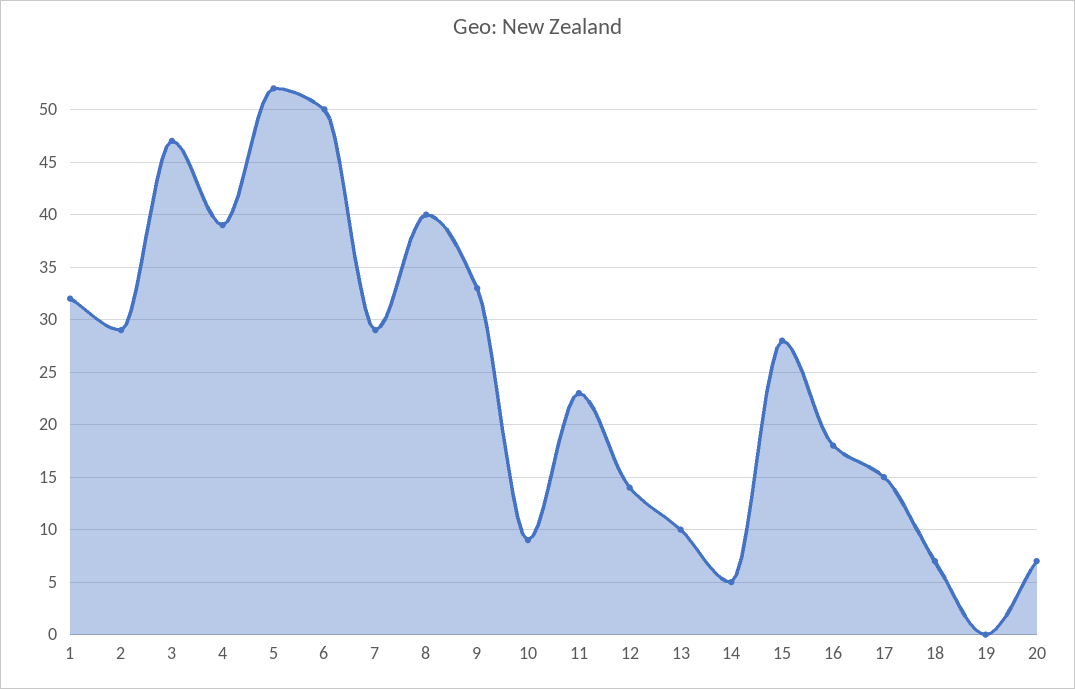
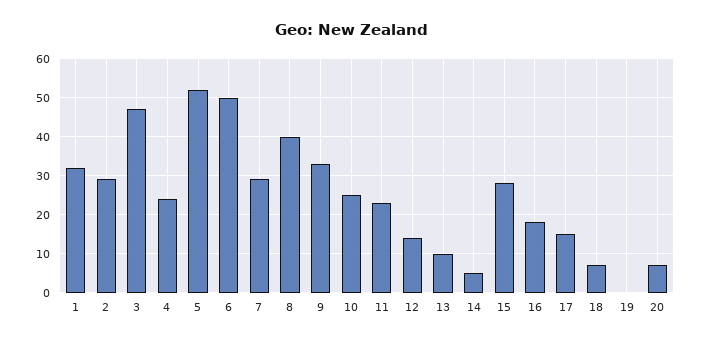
4: 39 -> 25
10: 9 -> 25

